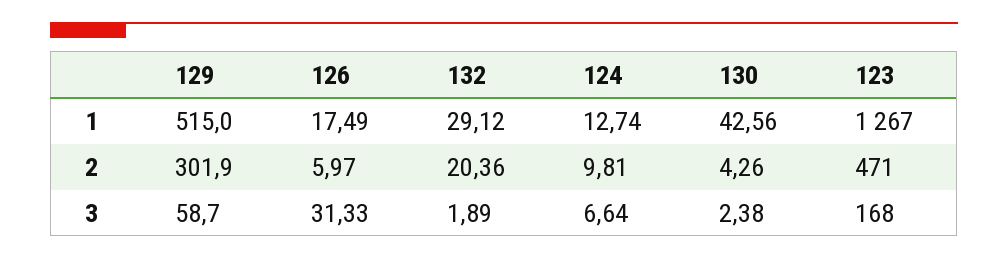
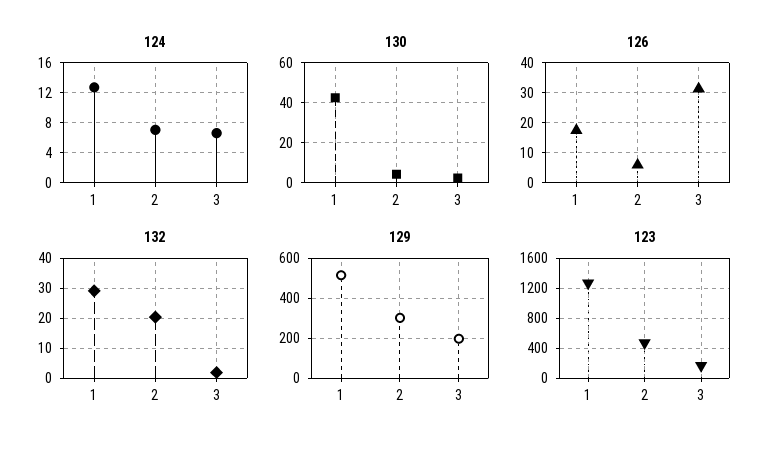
124, 2: 9.81 -> 7
129, 3: 58.7 -> 200

